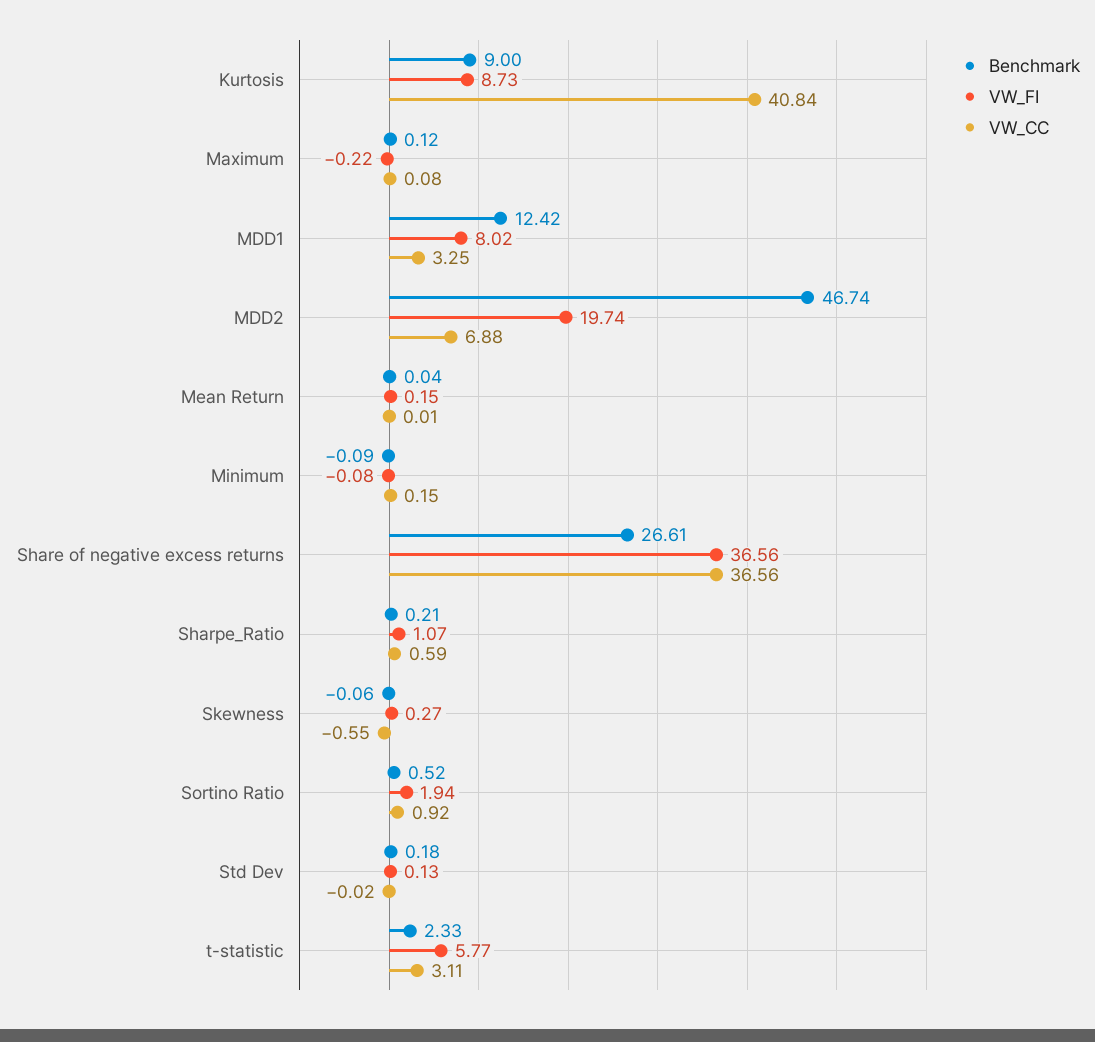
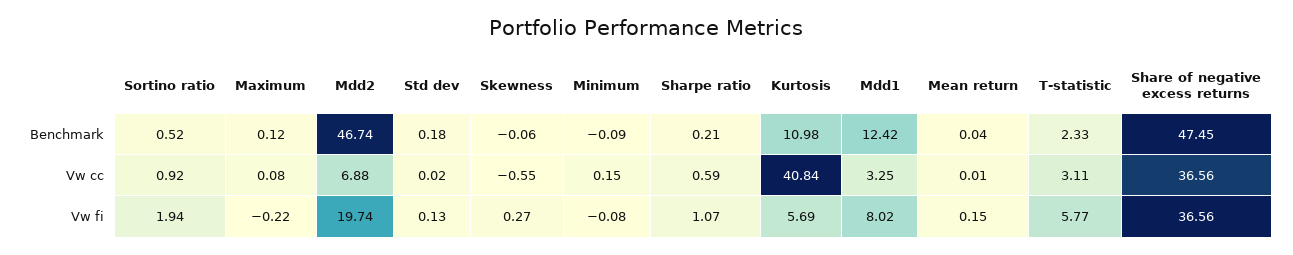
Benchmark, Kurtosis: 9 -> 10.98
VW_FI, Kurtosis: 8.73 -> 5.69
Benchmark, Share of negative excess returns: 26.61 -> 47.45
VW_CC, Std Dev: -0.02 -> 0.02

